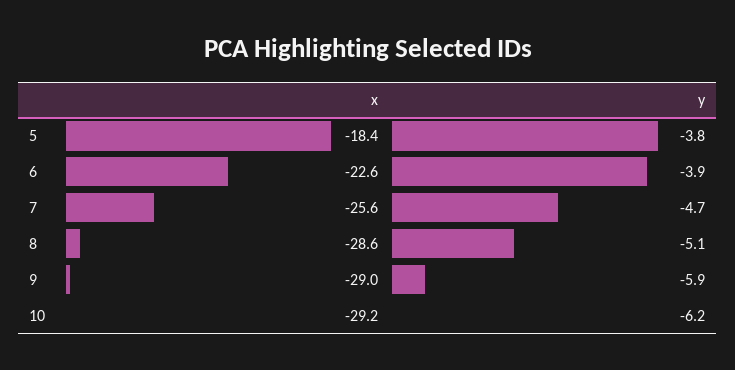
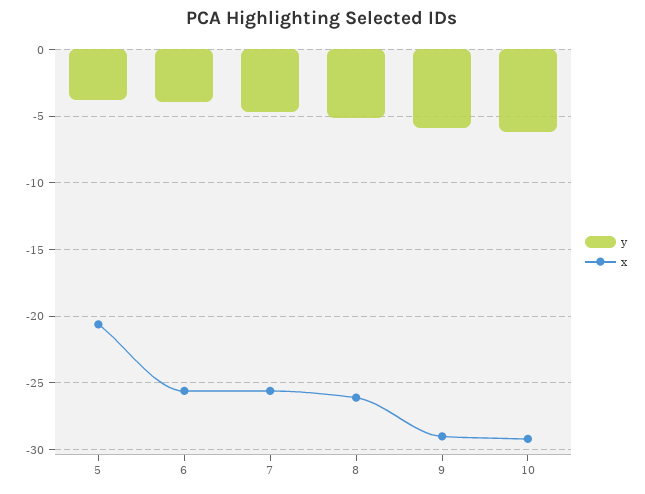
x, 5: -18.4 -> -20.5
x, 6: -22.6 -> -25.5
x, 8: -28.6 -> -26

